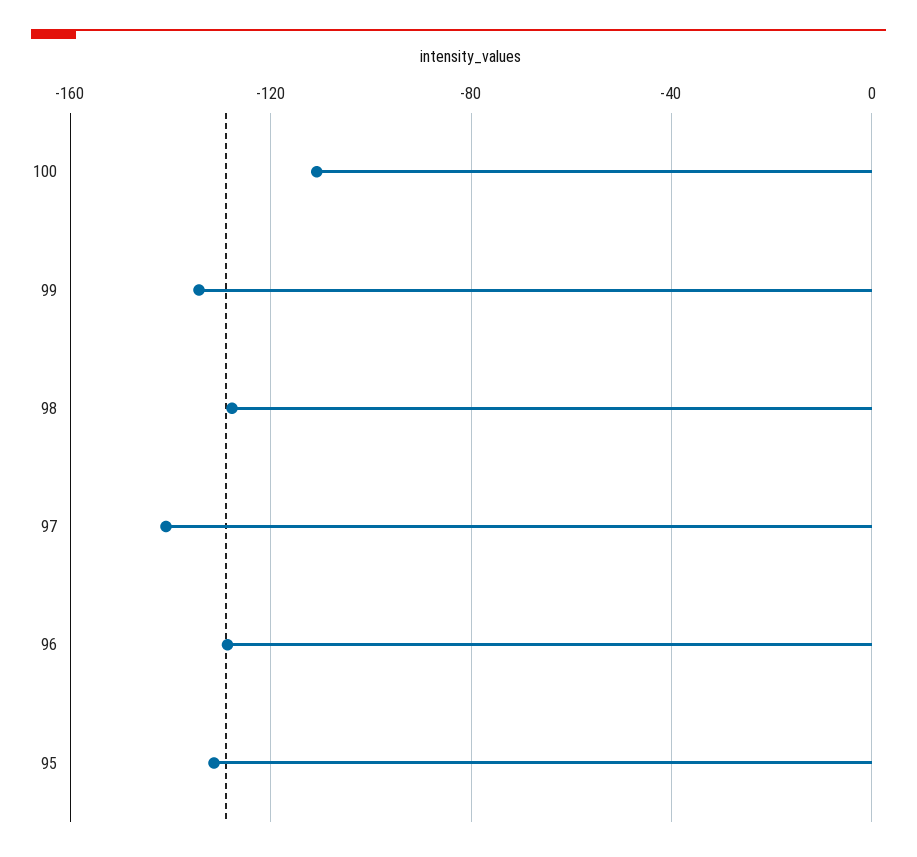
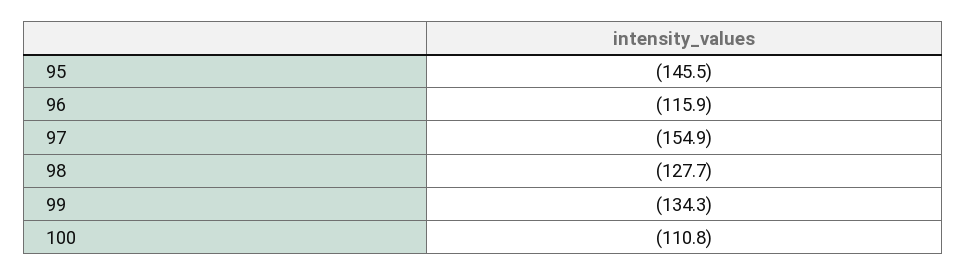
97: -140 -> -154.9
96: -130 -> -115.9
95: -130 -> -145.5

